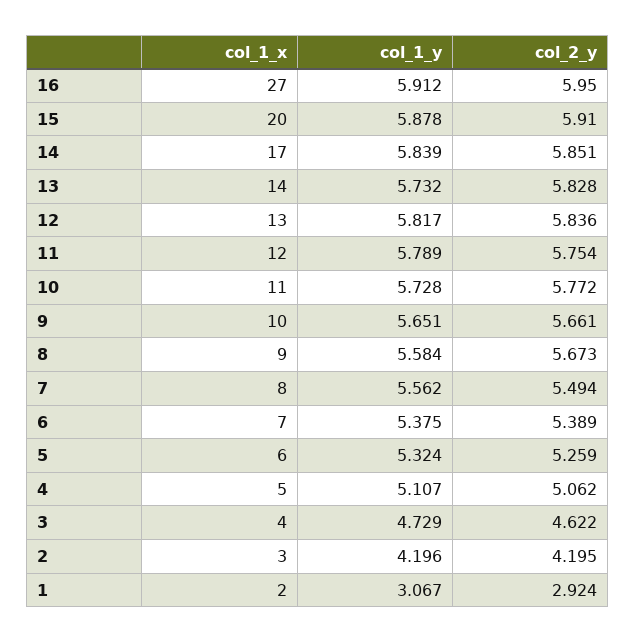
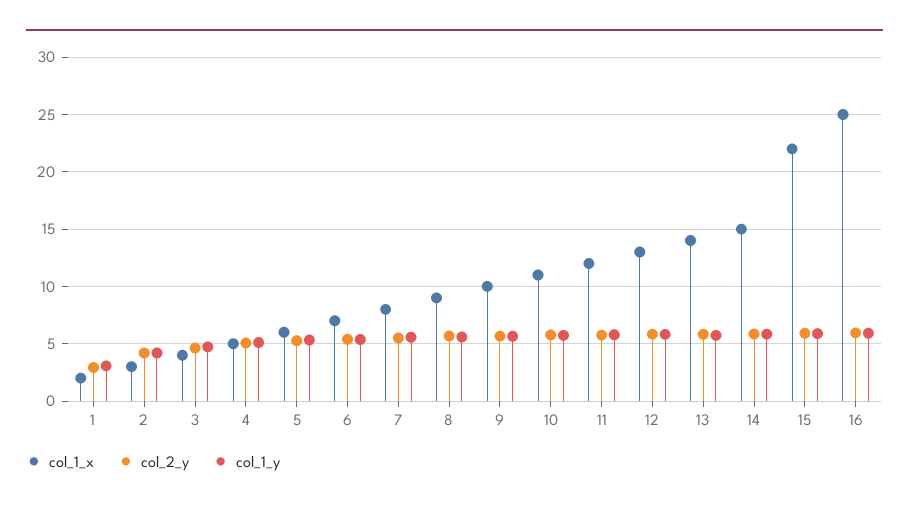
col_1_x, 16: 27 -> 25
col_1_x, 15: 20 -> 22
col_1_x, 14: 17 -> 15

